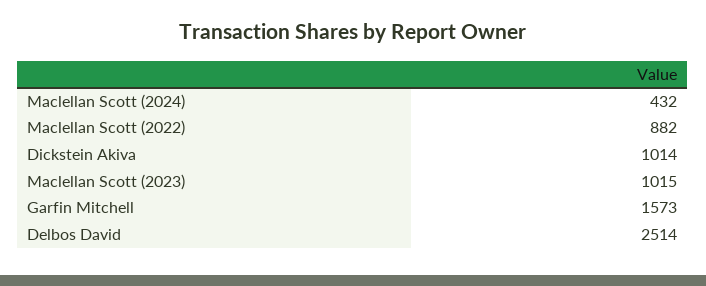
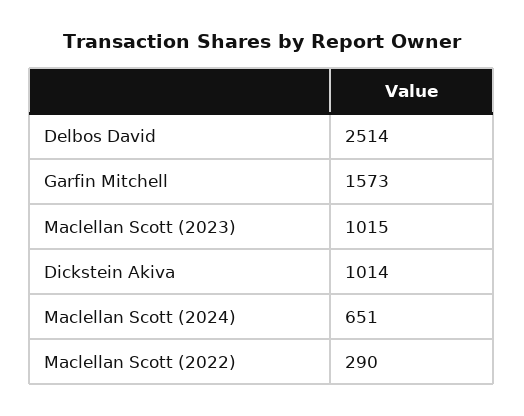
Maclellan Scott (2024): 432 -> 651
Maclellan Scott (2022): 882 -> 290

